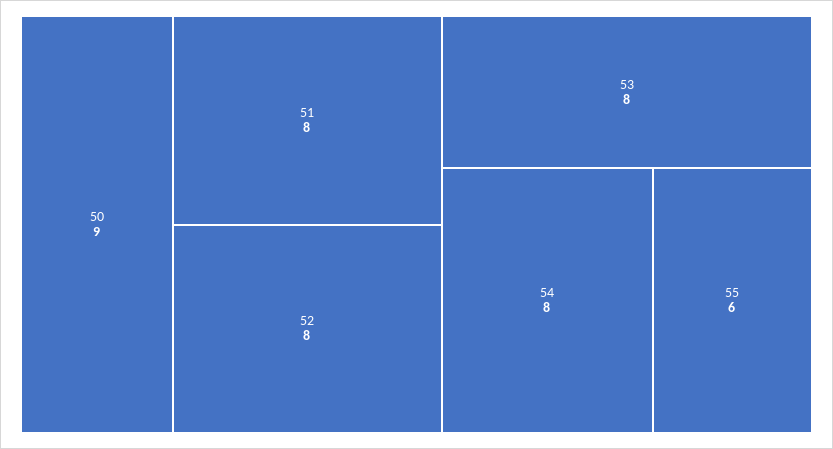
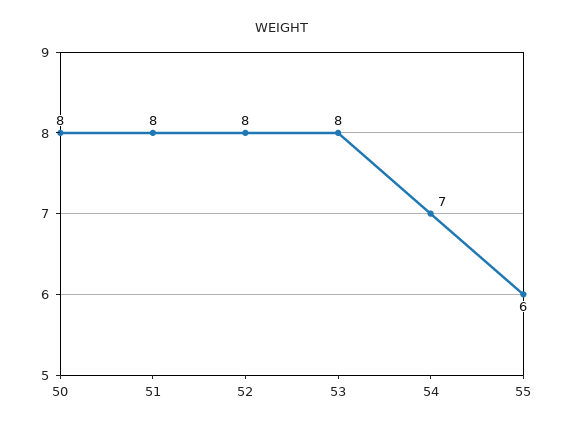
50: 9 -> 8
54: 8 -> 7

